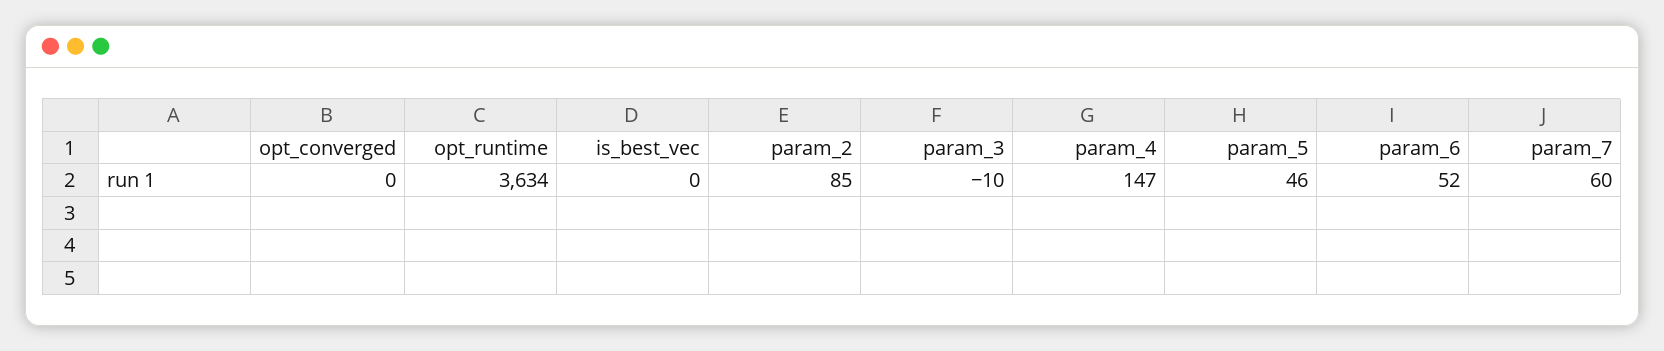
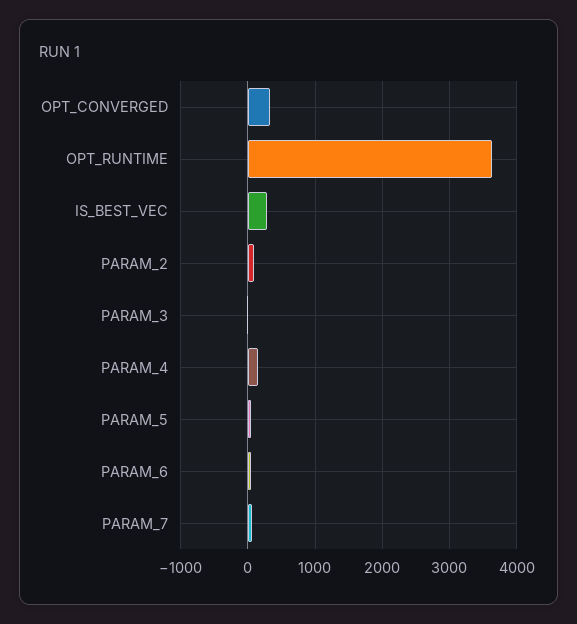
opt_converged: 0 -> 300
is_best_vec: 0 -> 300

